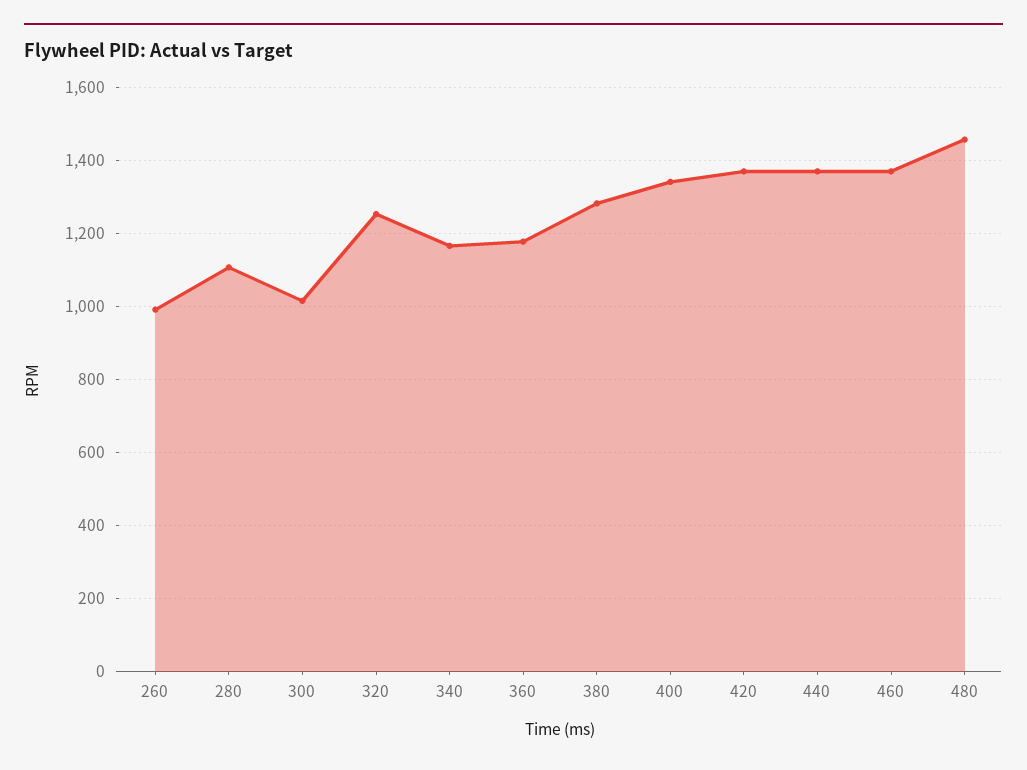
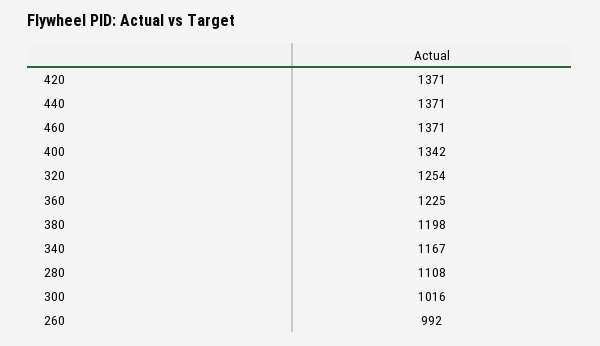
360: 1180 -> 1225
380: 1280 -> 1198
480: 1460 -> none

